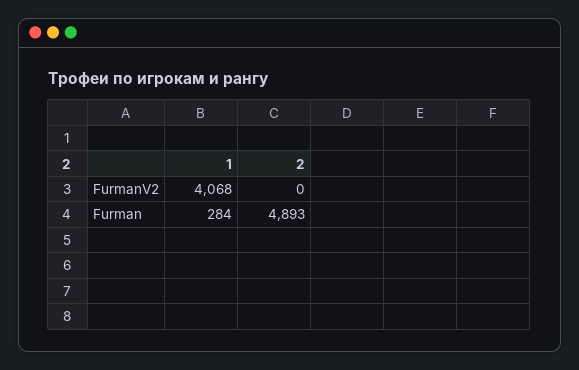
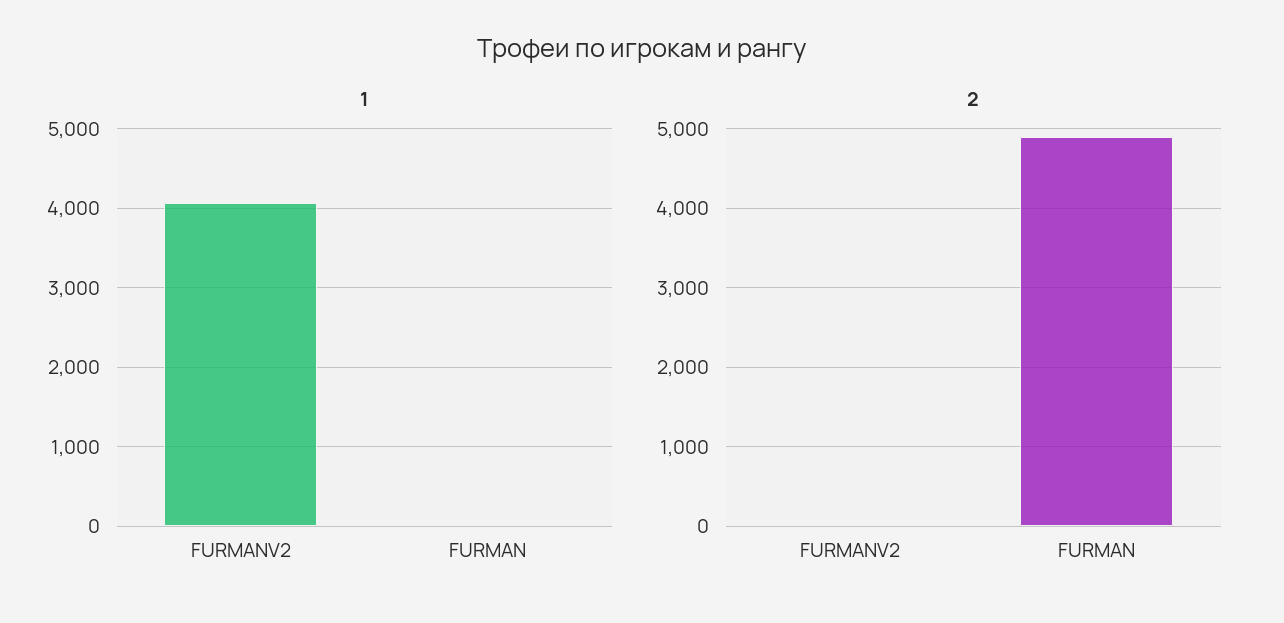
1, Furman: 284 -> 0

